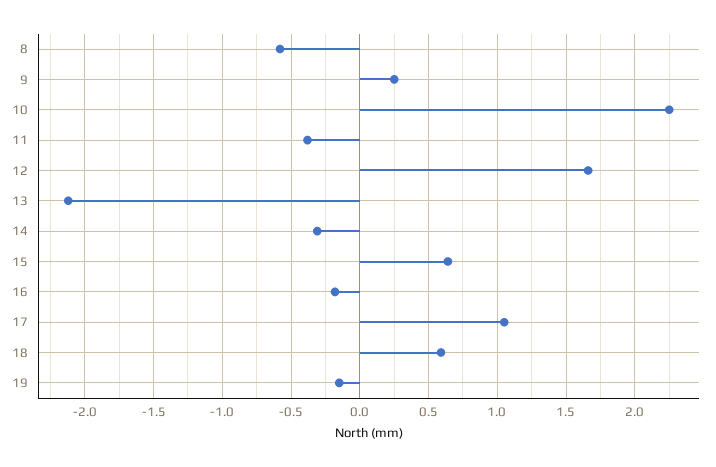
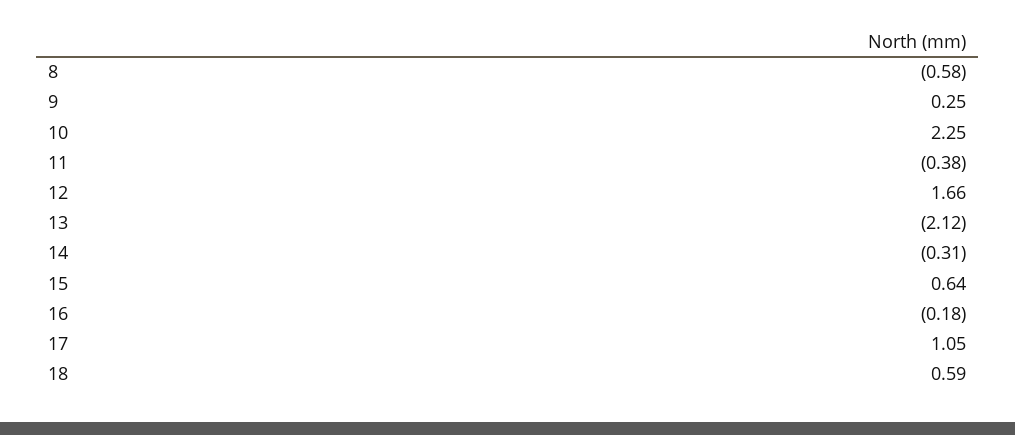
19: -0.15 -> none

